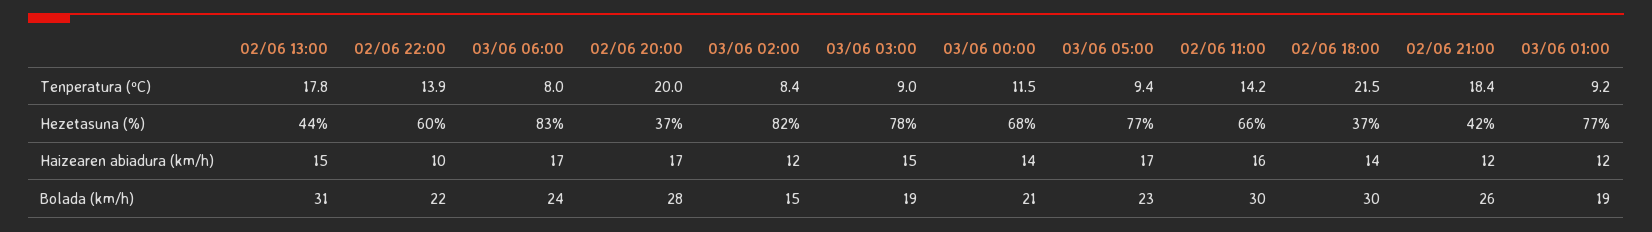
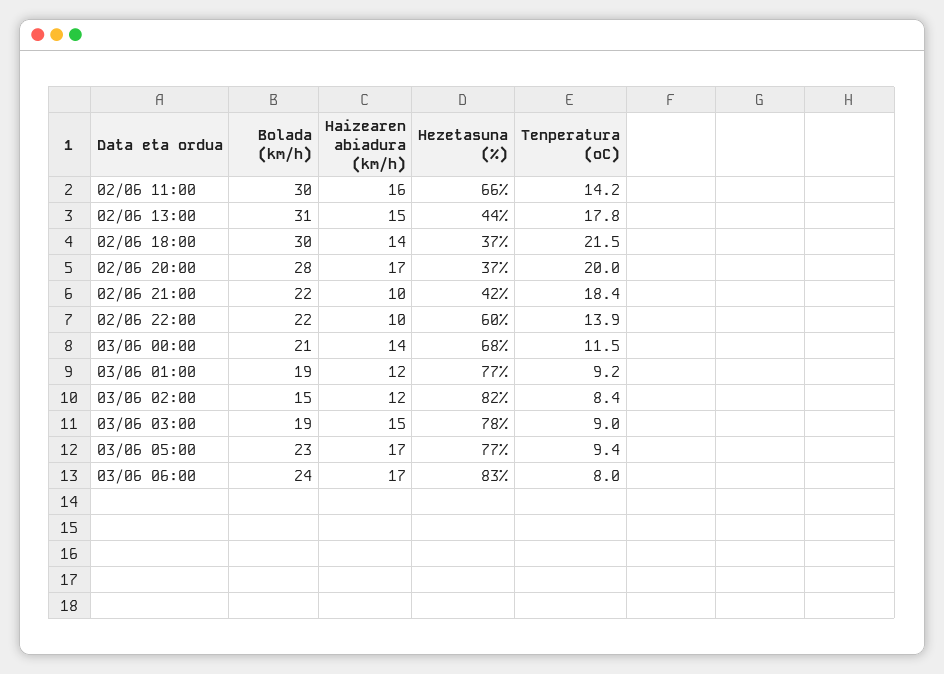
02/06 21:00, Haizearen abiadura (km/h): 12 -> 10
02/06 21:00, Bolada (km/h): 26 -> 22

